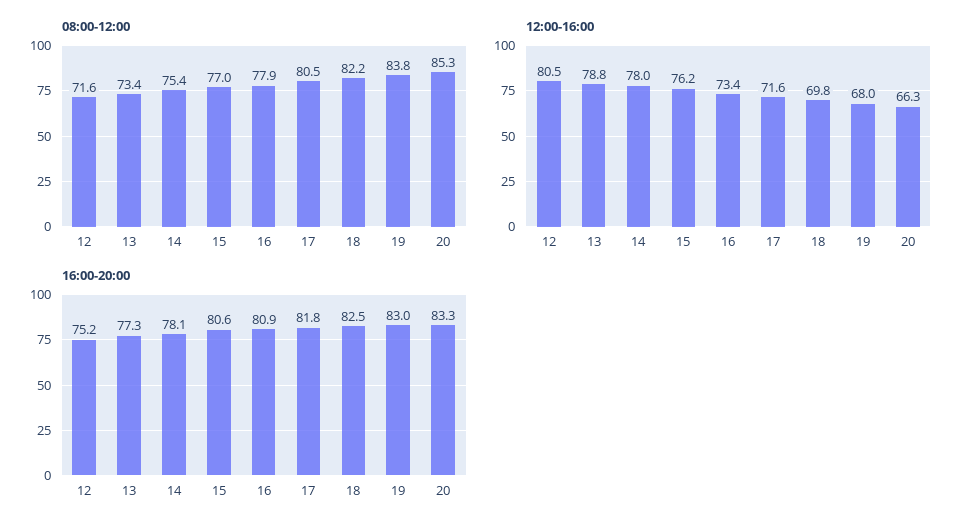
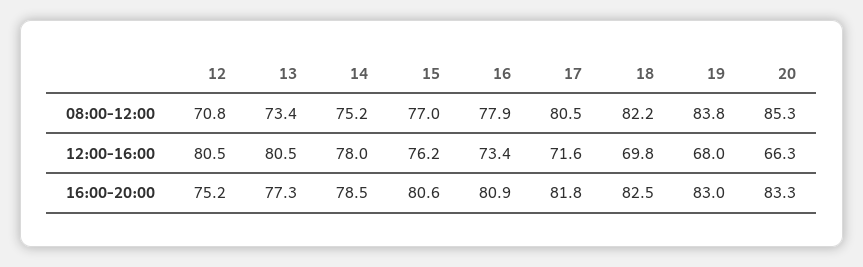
08:00-12:00, 12: 71.6 -> 70.8
08:00-12:00, 14: 75.4 -> 75.2
12:00-16:00, 13: 78.8 -> 80.5
16:00-20:00, 14: 78.1 -> 78.5

